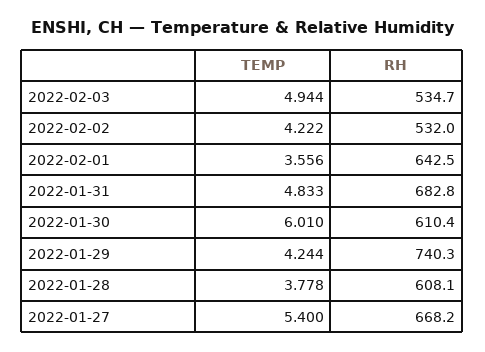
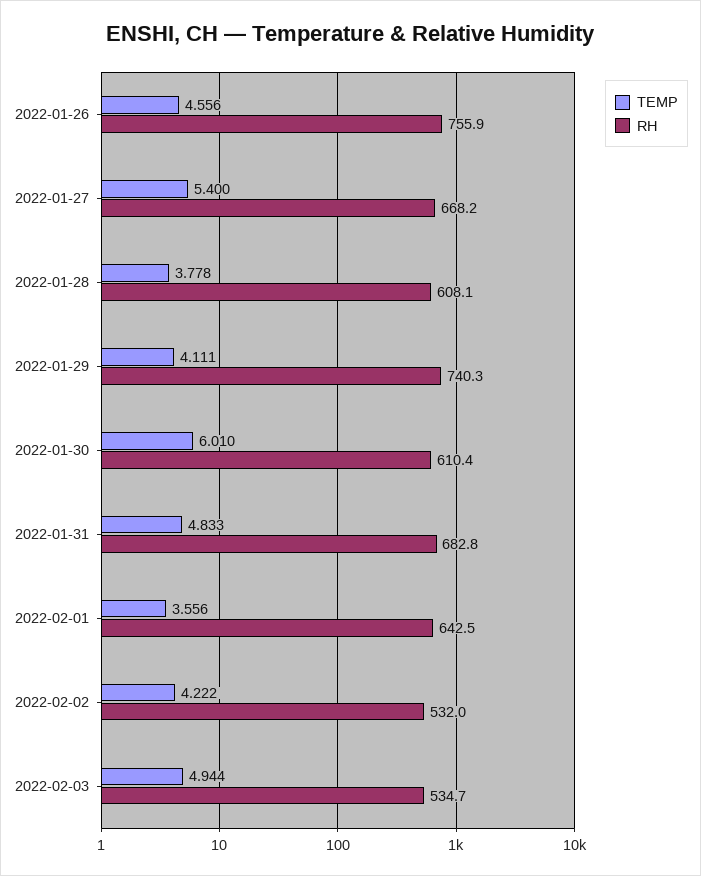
TEMP, 2022-01-29: 4.244 -> 4.111
TEMP, 2022-01-26: none -> 4.556
RH, 2022-01-26: none -> 755.9

